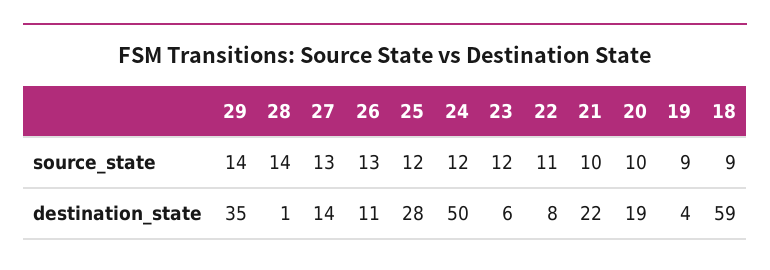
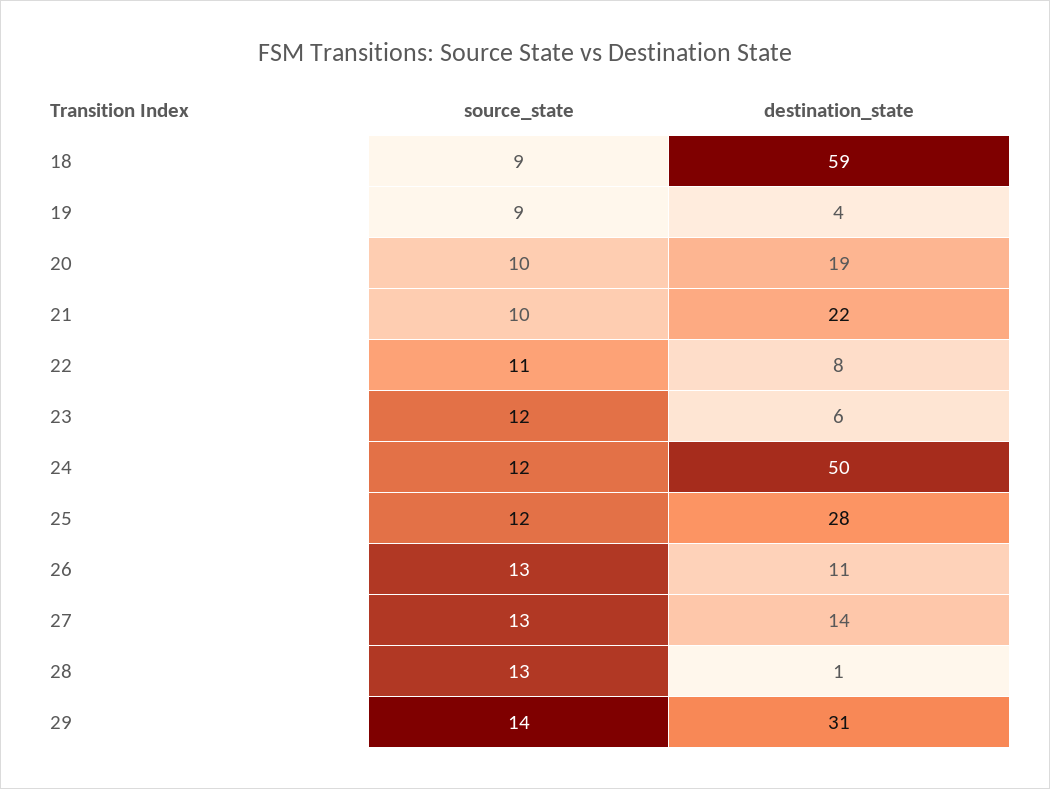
28, source_state: 14 -> 13
29, destination_state: 35 -> 31

